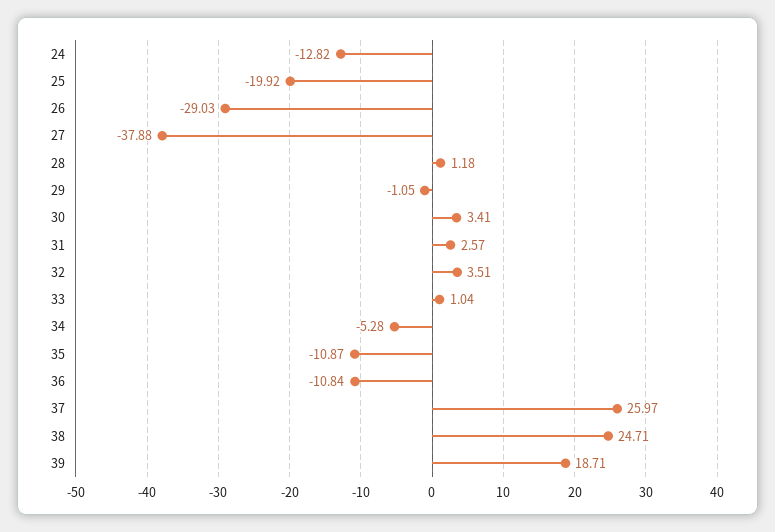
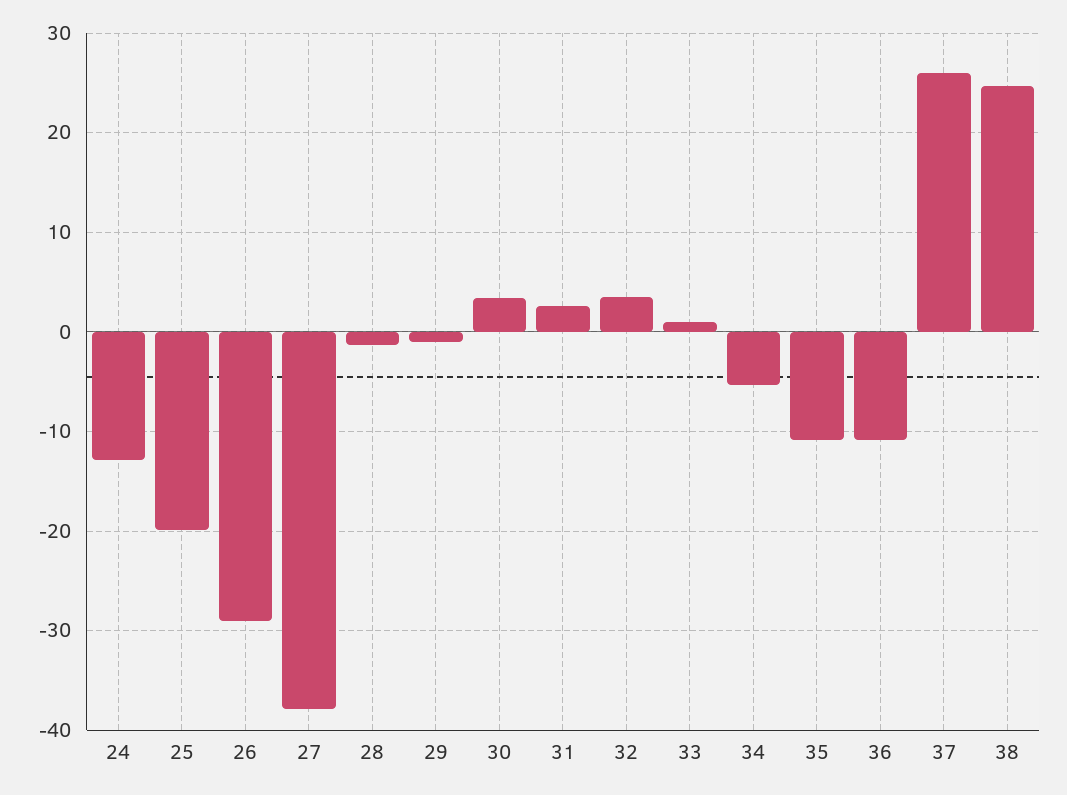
28: 1.18 -> -1
39: 18.71 -> none

